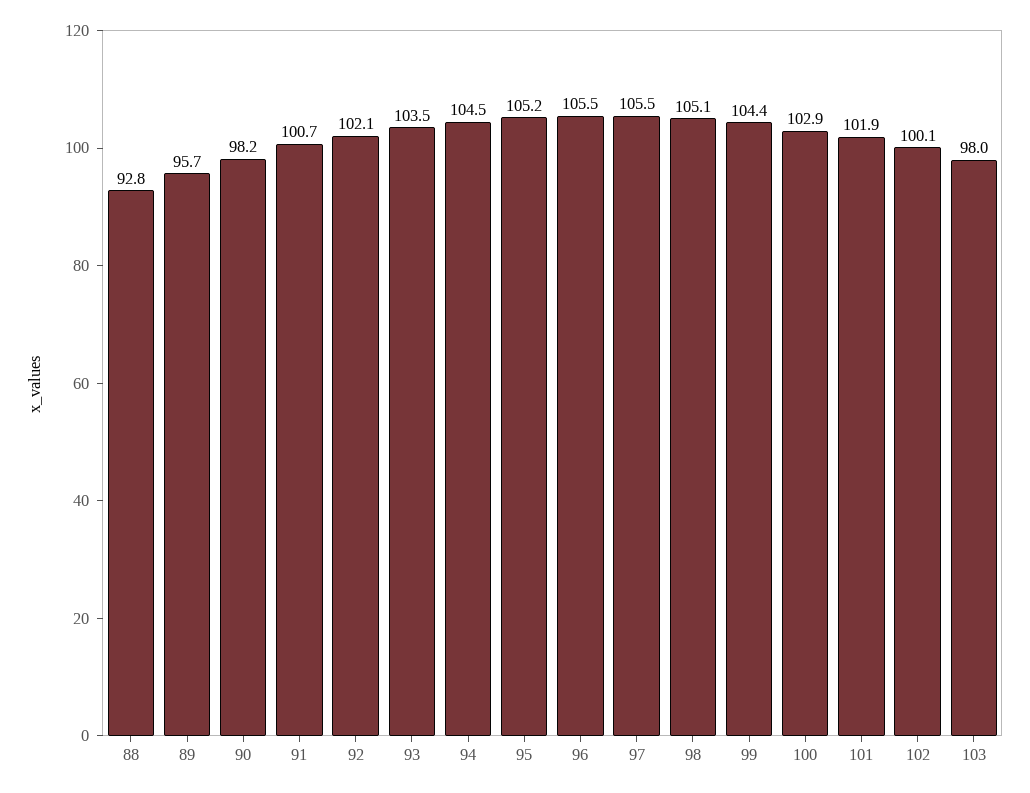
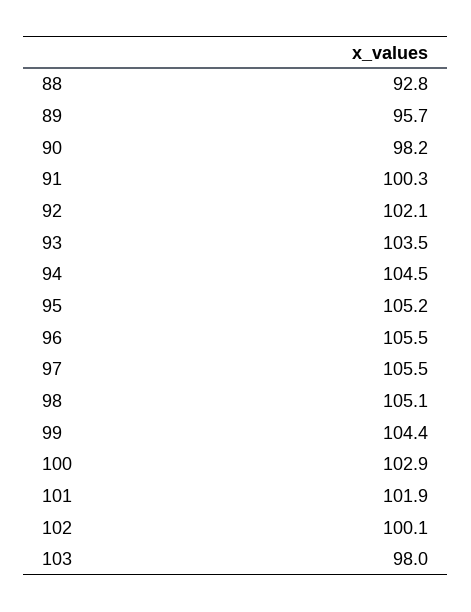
91: 100.7 -> 100.3

